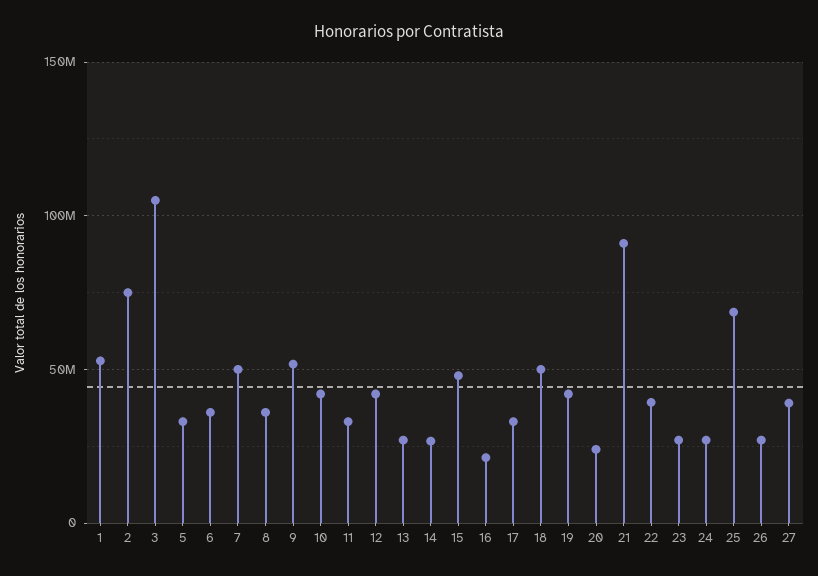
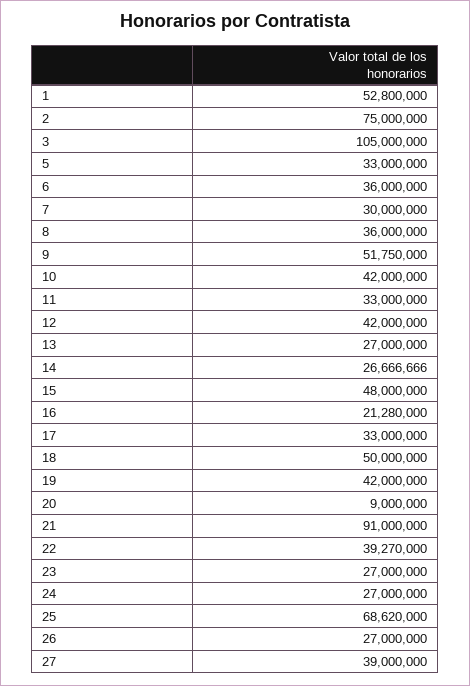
7: 50000000 -> 30000000
20: 25000000 -> 9000000

